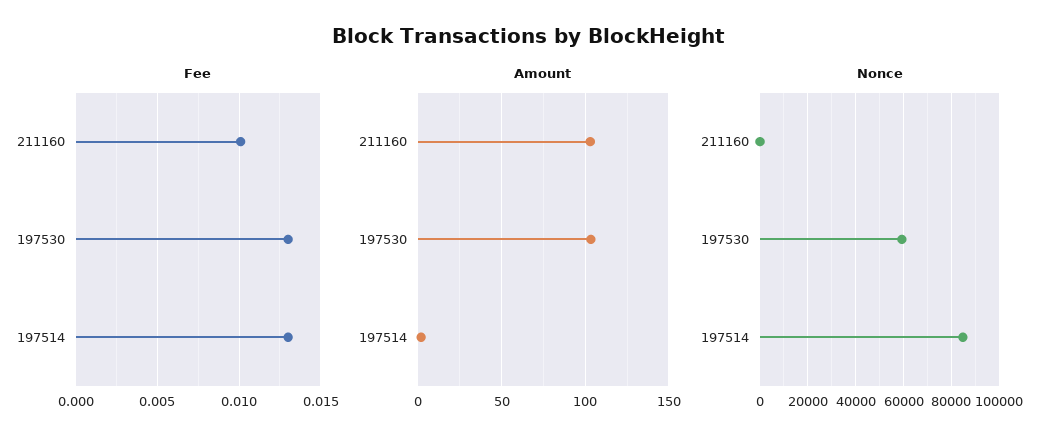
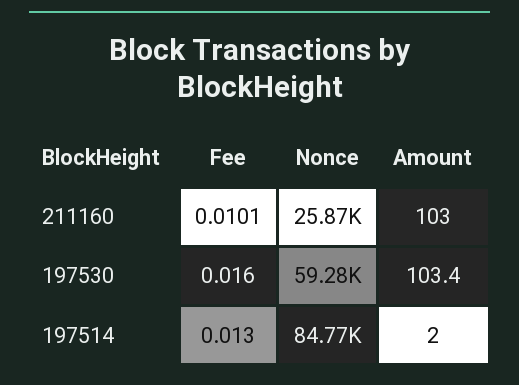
Fee, 197530: 0.013 -> 0.016
Nonce, 211160: 0 -> 25870

